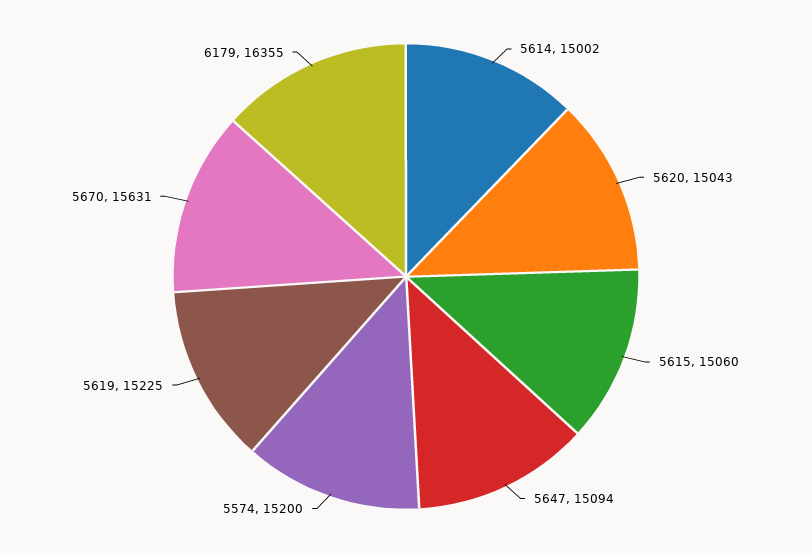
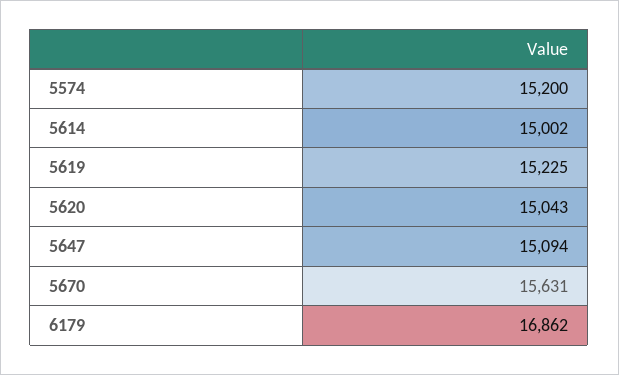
5615: 15060 -> none
6179: 16355 -> 16862

